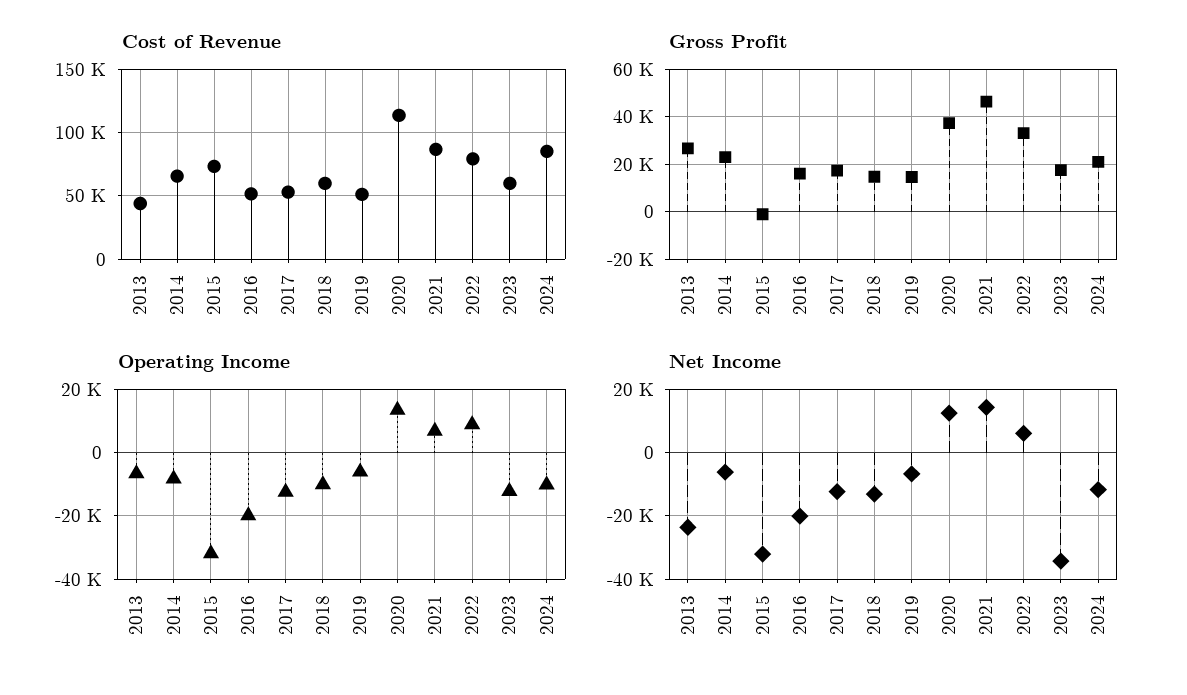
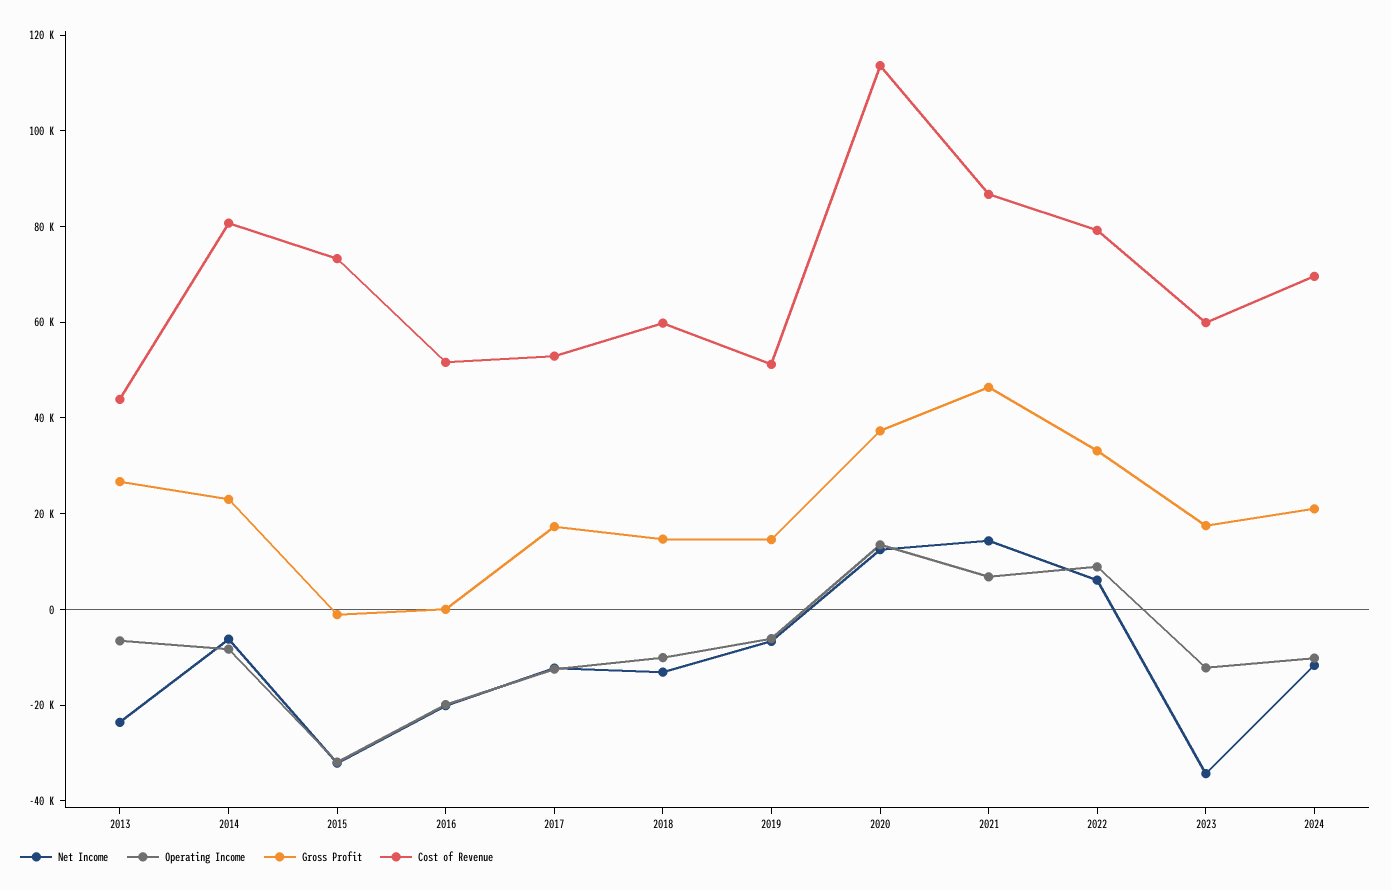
Cost of Revenue, 2014: 65000 -> 80000
Cost of Revenue, 2024: 85000 -> 70000
Gross Profit, 2016: 15000 -> 0

